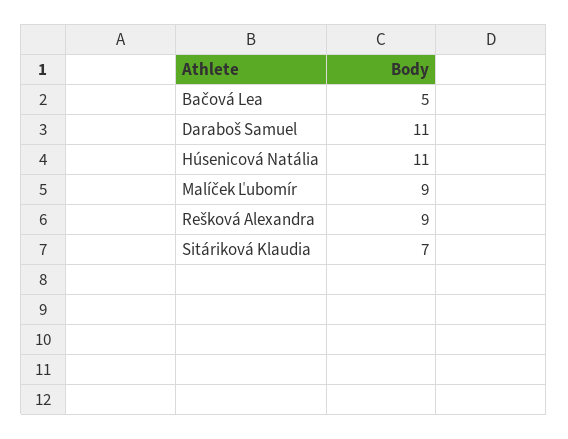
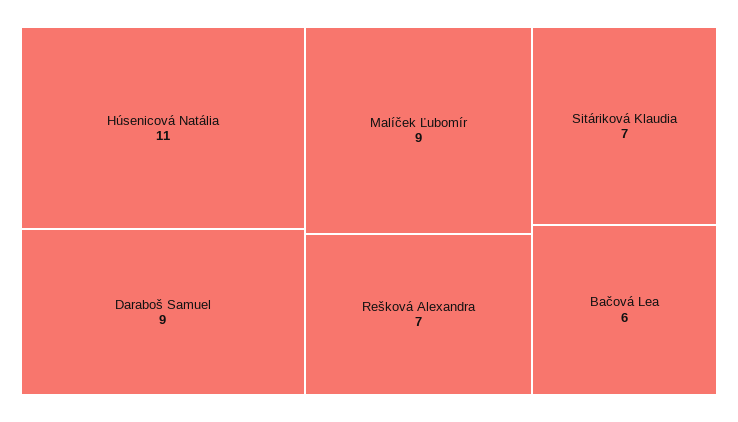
Bačová Lea: 5 -> 6
Daraboš Samuel: 11 -> 9
Rešková Alexandra: 9 -> 7

